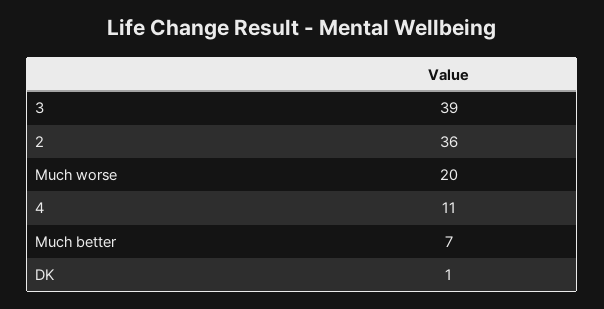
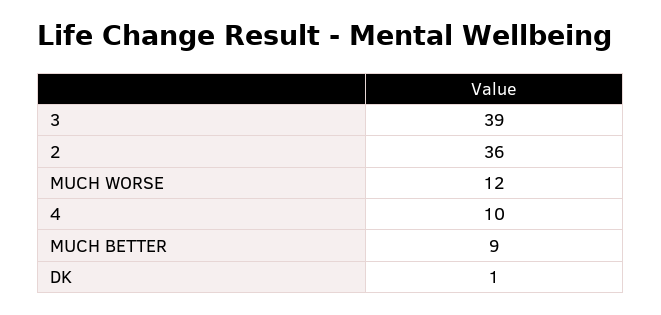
Much worse: 20 -> 12
4: 11 -> 10
Much better: 7 -> 9

